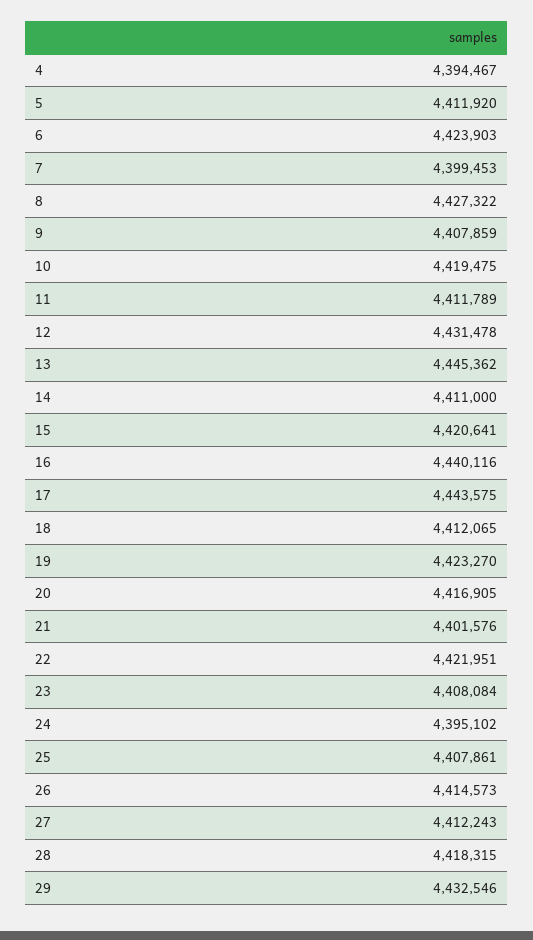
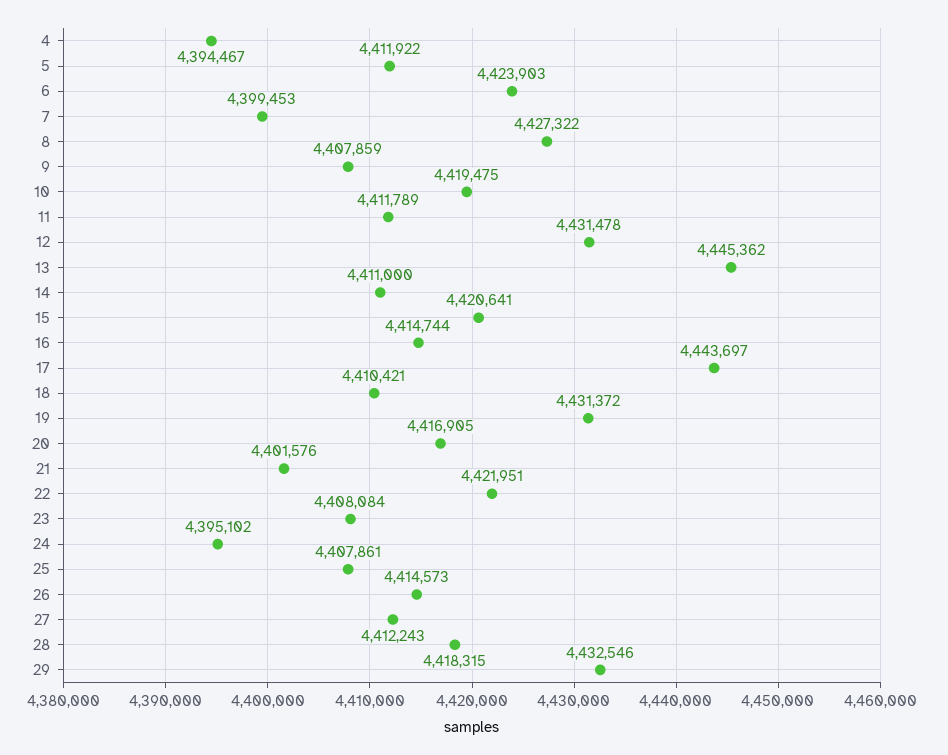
5: 4411920 -> 4411922
16: 4440116 -> 4414744
17: 4443575 -> 4443697
18: 4412065 -> 4410421
19: 4423270 -> 4431372

